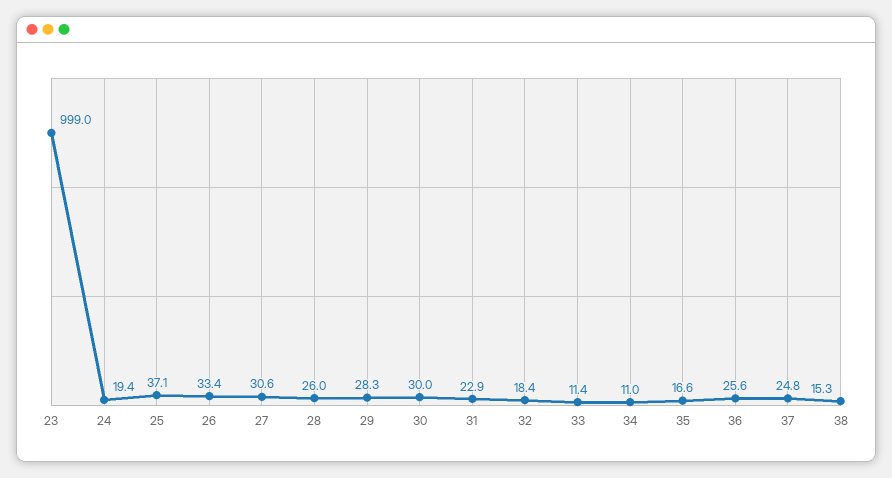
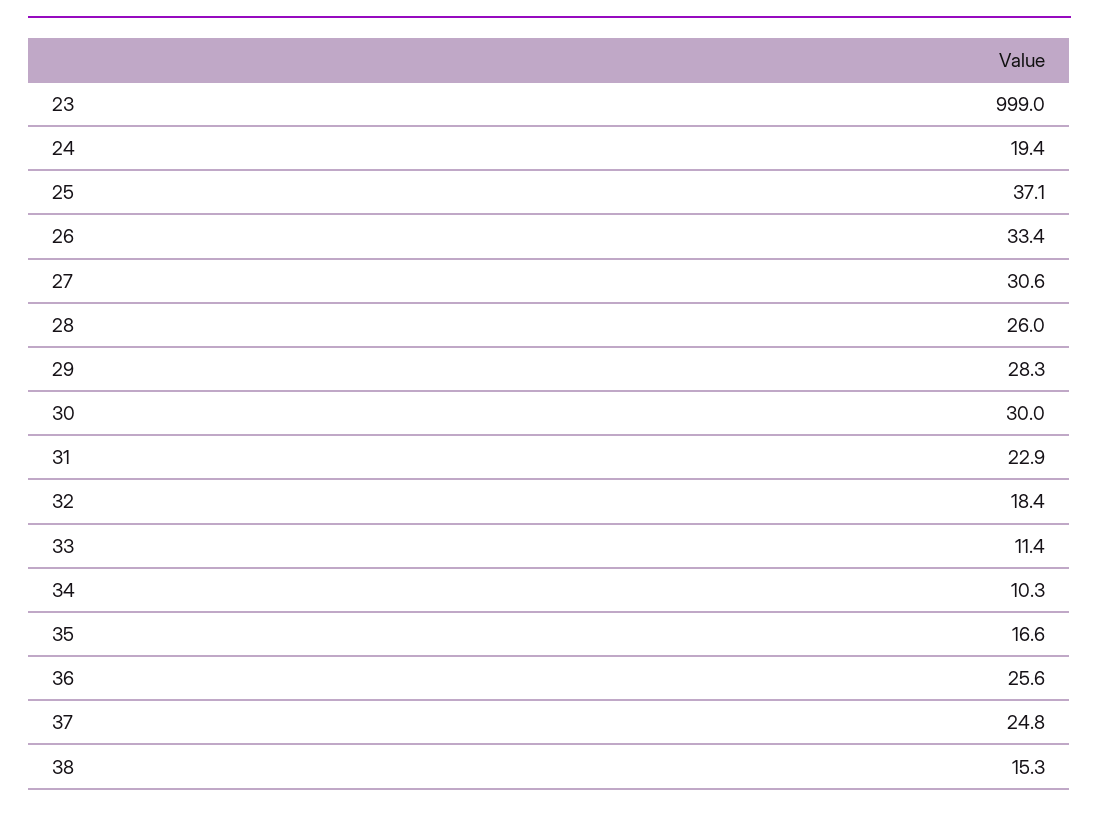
34: 11 -> 10.3

